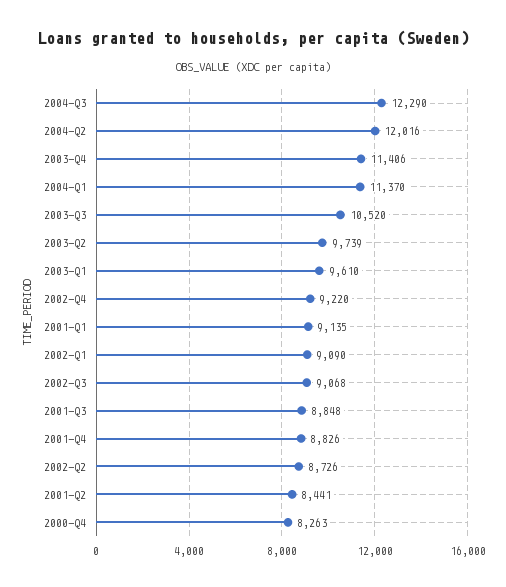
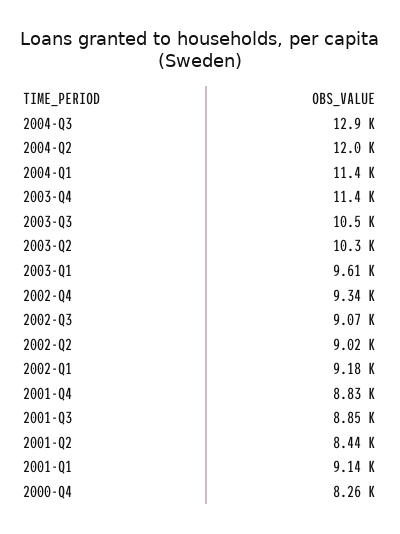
2004-Q3: 12290 -> 12900
2003-Q2: 9739 -> 10300
2002-Q4: 9220 -> 9340
2002-Q1: 9090 -> 9180
2002-Q2: 8726 -> 9020

